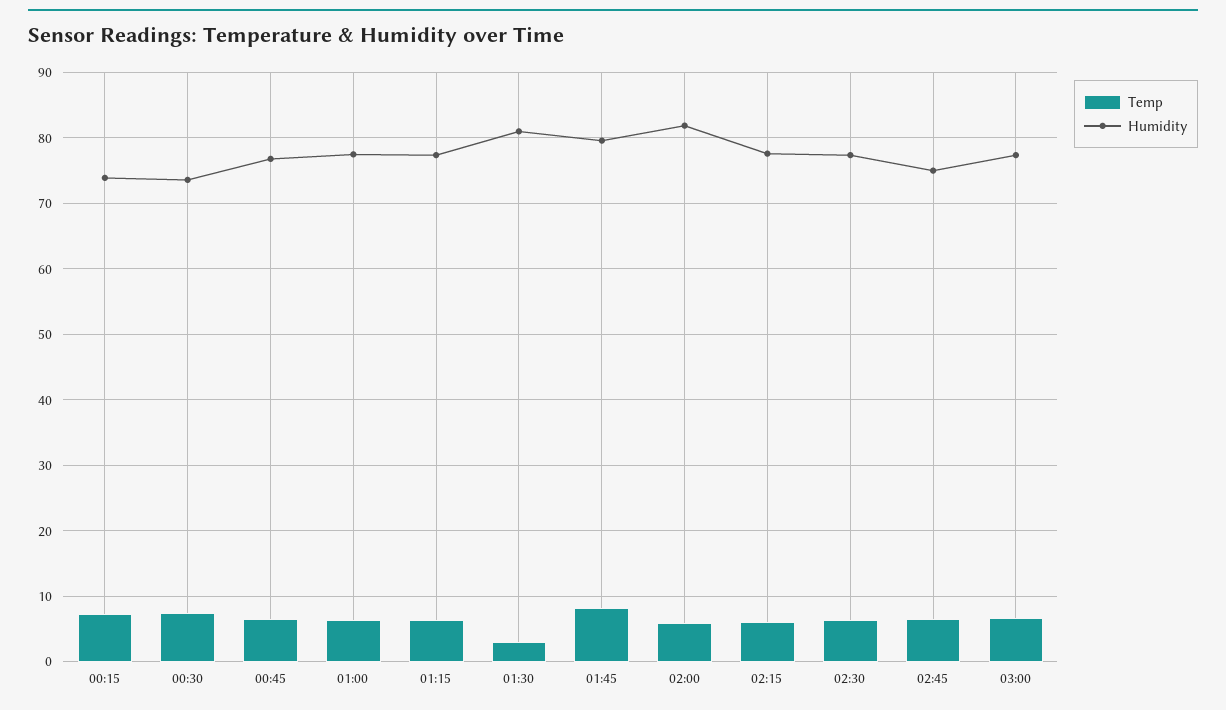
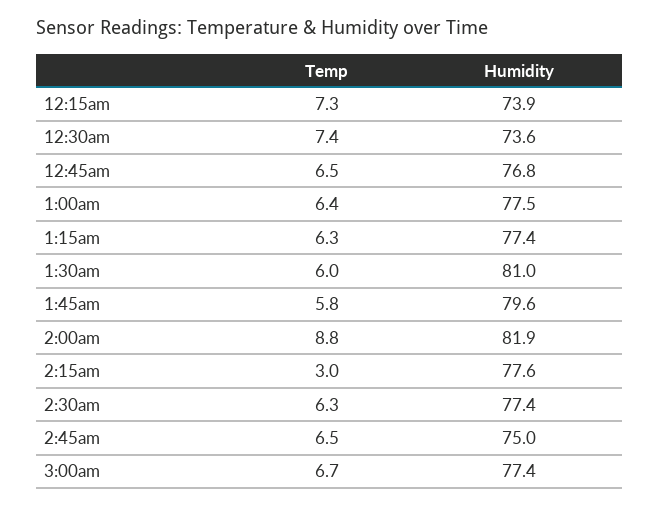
Temp, 01:30: 3 -> 6
Temp, 01:45: 8 -> 5.8
Temp, 02:00: 6 -> 8.8
Temp, 02:15: 6 -> 3

